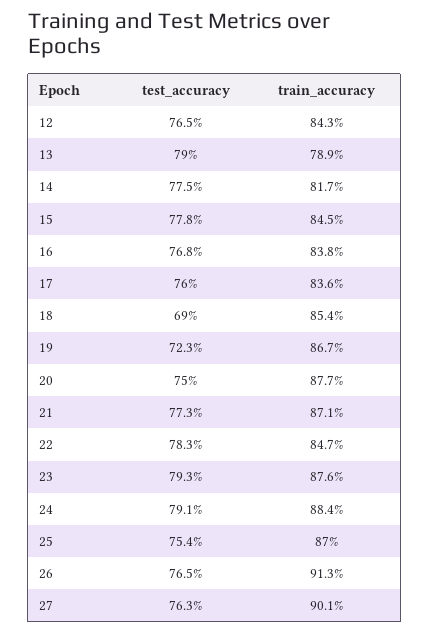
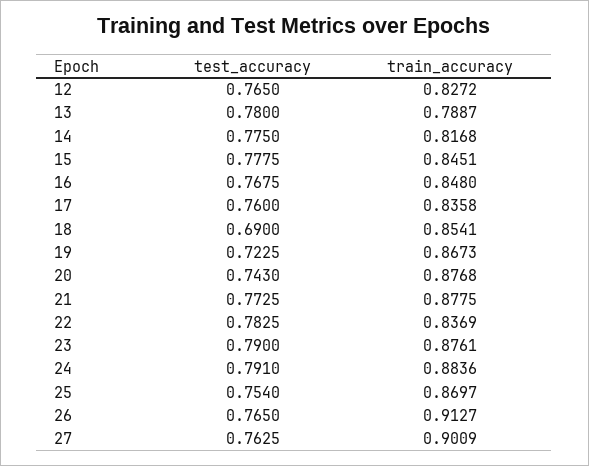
train_accuracy, 12: 0.843 -> 0.8272
test_accuracy, 13: 0.79 -> 0.78
train_accuracy, 16: 0.838 -> 0.848
test_accuracy, 20: 0.75 -> 0.743
train_accuracy, 21: 0.871 -> 0.8775
train_accuracy, 22: 0.847 -> 0.8369
test_accuracy, 23: 0.793 -> 0.79

